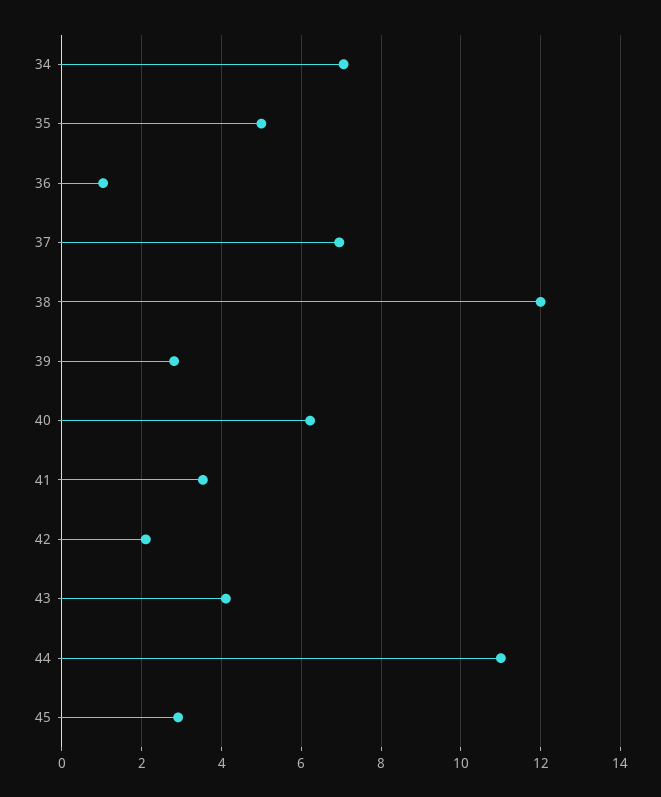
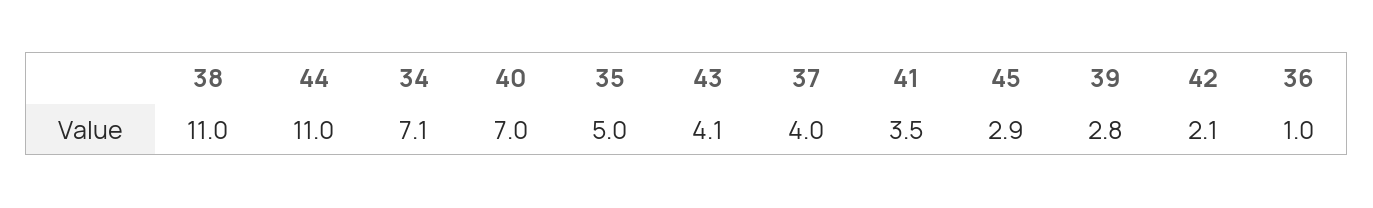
37: 7 -> 4
38: 12 -> 11
40: 6.2 -> 7

